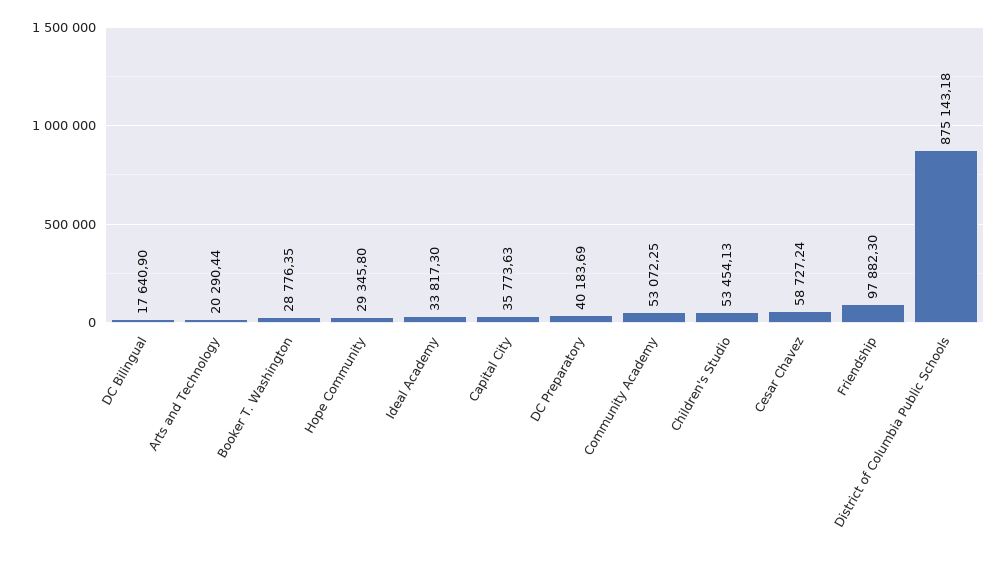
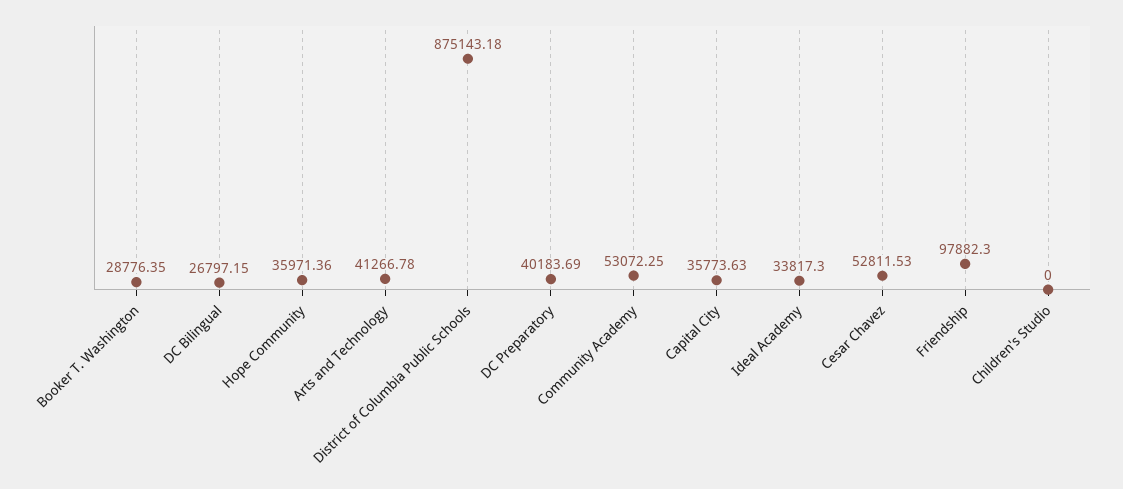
DC Bilingual: 17640.9 -> 26797.15
Arts and Technology: 20290.44 -> 41266.78
Hope Community: 29345.8 -> 35971.36
Children's Studio: 53454.13 -> 0
Cesar Chavez: 58727.24 -> 52811.53

